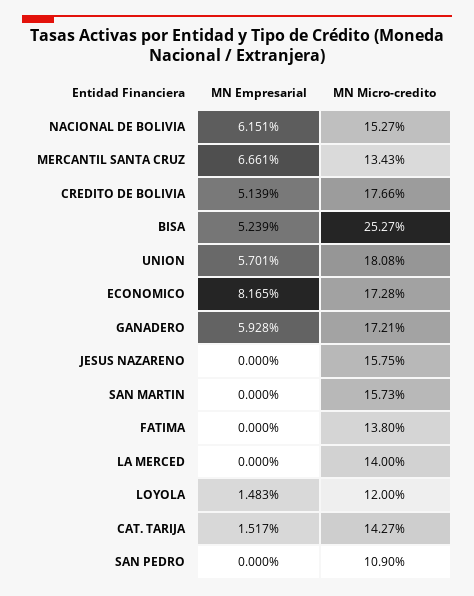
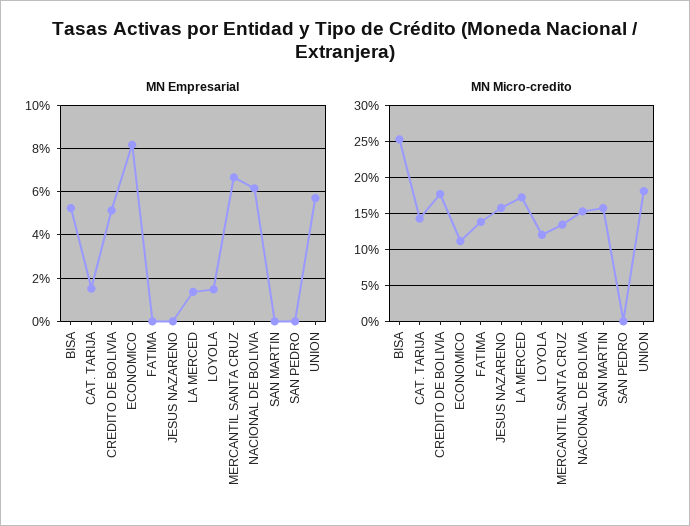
MN Micro-credito, ECONOMICO: 17.28 -> 11
MN Empresarial, GANADERO: 5.928 -> none
MN Micro-credito, GANADERO: 17.21 -> none
MN Empresarial, LA MERCED: 0 -> 1.5
MN Micro-credito, LA MERCED: 14 -> 17
MN Micro-credito, SAN PEDRO: 10.9 -> 0

